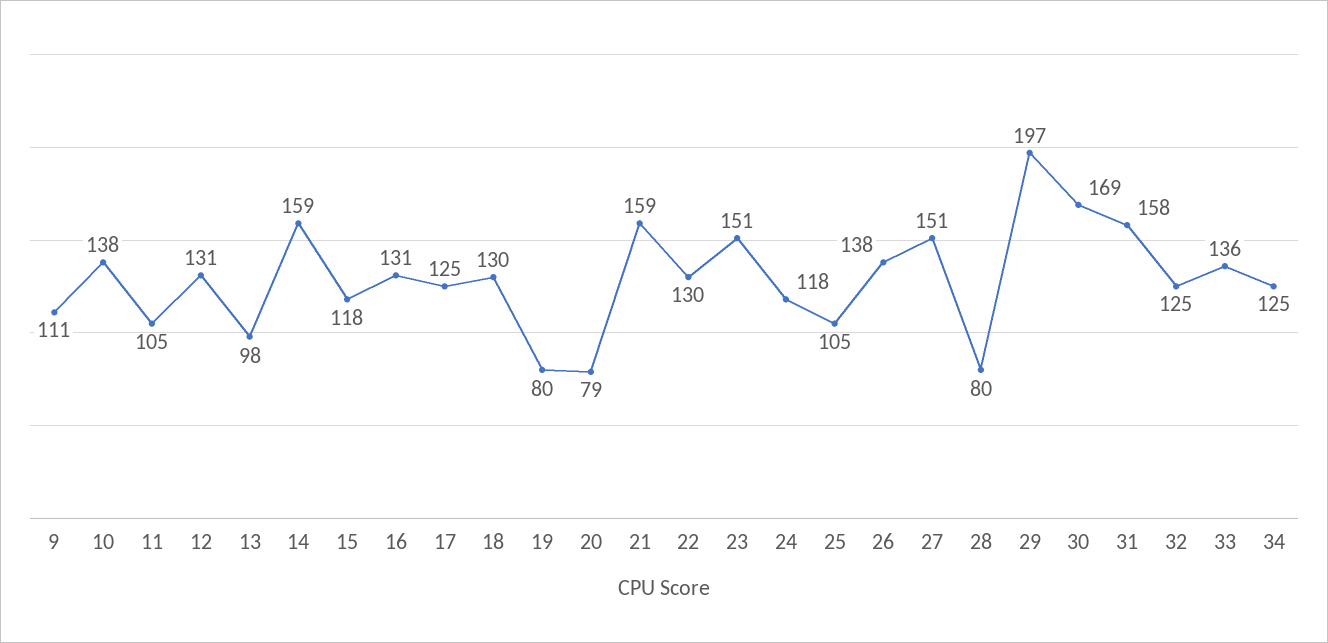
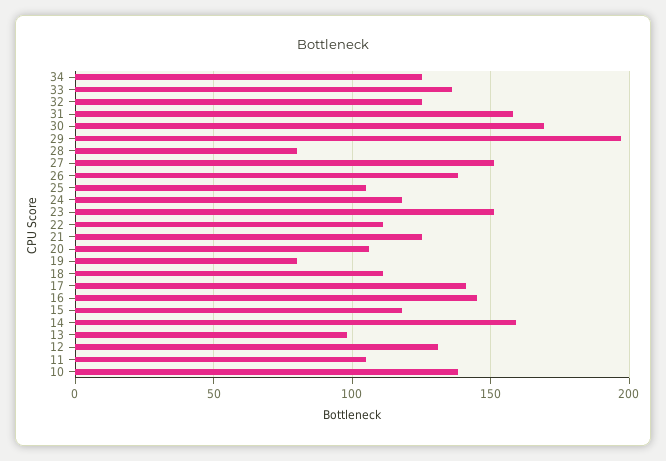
9: 111 -> none
16: 131 -> 145
17: 125 -> 140
18: 130 -> 110
20: 79 -> 105
21: 159 -> 125
22: 130 -> 110

